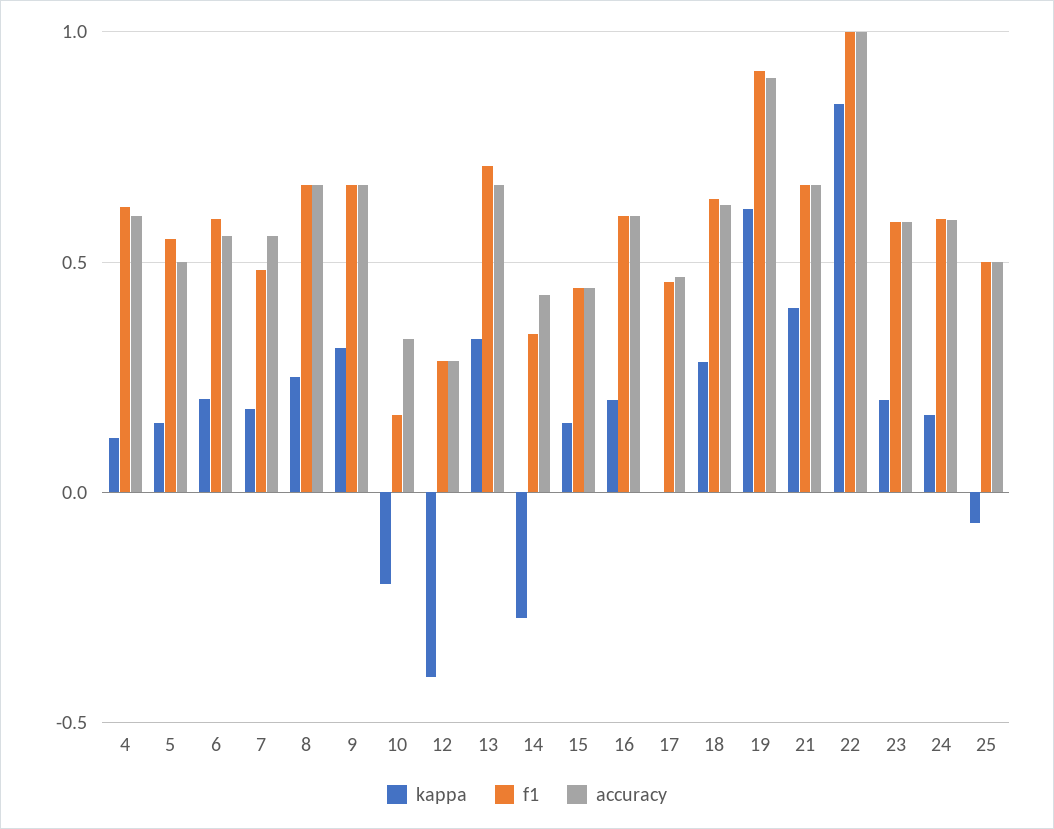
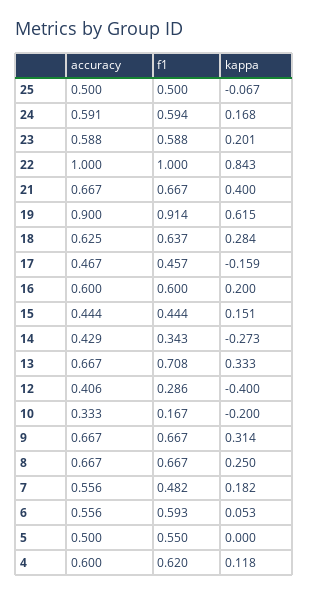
kappa, 5: 0.15 -> 0
kappa, 6: 0.2 -> 0.053
accuracy, 12: 0.3 -> 0.406
kappa, 17: 0 -> -0.159

